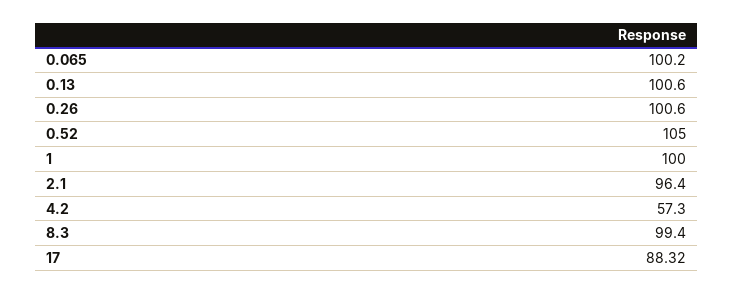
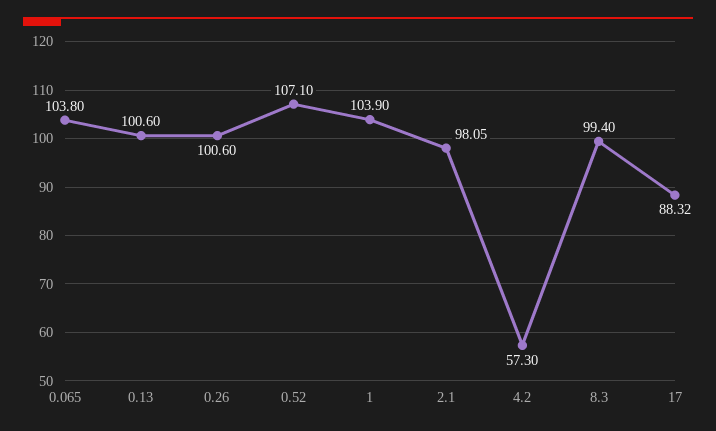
0.065: 100.2 -> 103.8
0.52: 105 -> 107.1
1: 100 -> 103.9
2.1: 96.4 -> 98.05

